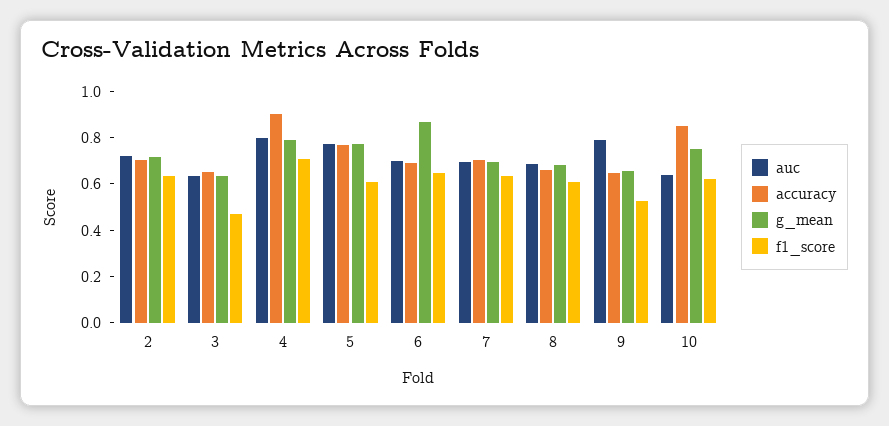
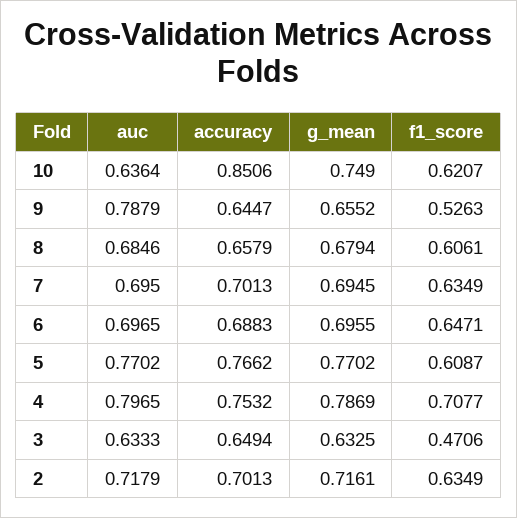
accuracy, 4: 0.9 -> 0.7532
g_mean, 6: 0.85 -> 0.6955

